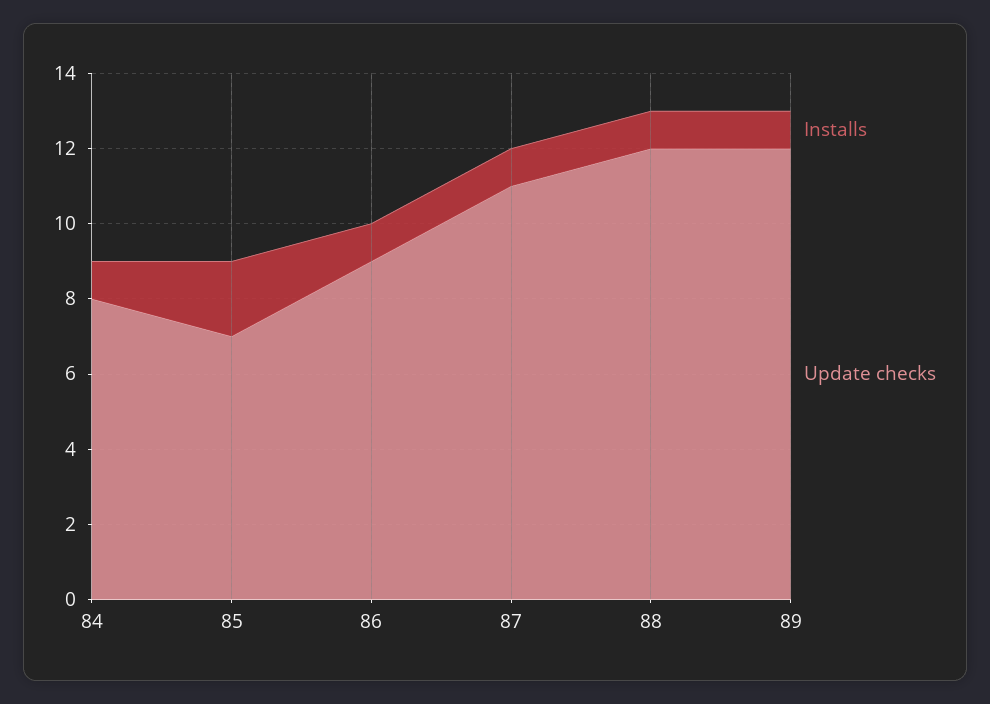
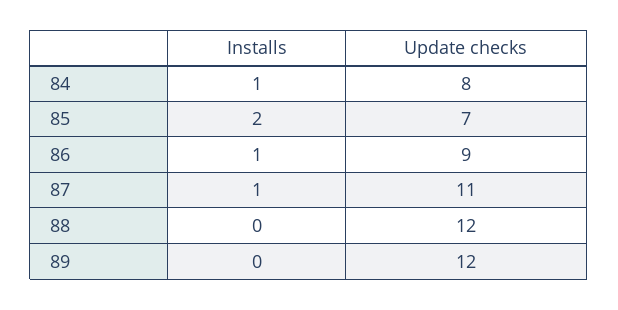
Installs, 88: 1 -> 0
Installs, 89: 1 -> 0

